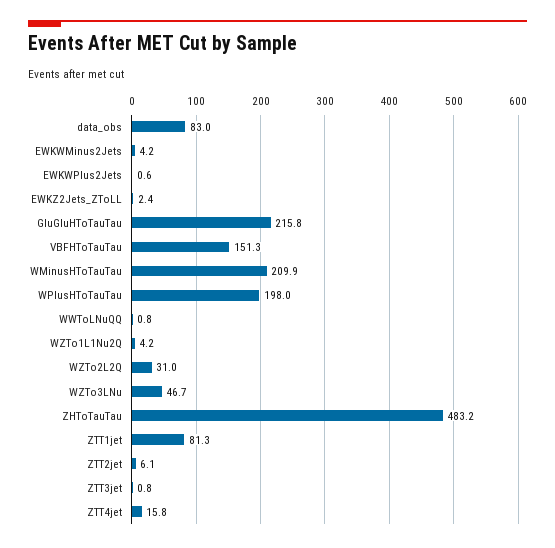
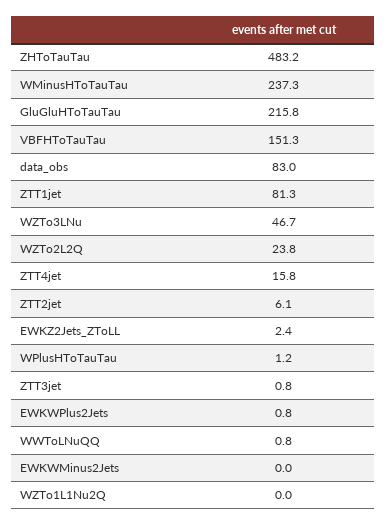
EWKWMinus2Jets: 4.2 -> 0
EWKWPlus2Jets: 0.6 -> 0.8
WMinusHToTauTau: 209.9 -> 237.3
WPlusHToTauTau: 198 -> 1.2
WZTo1L1Nu2Q: 4.2 -> 0
WZTo2L2Q: 31 -> 23.8

